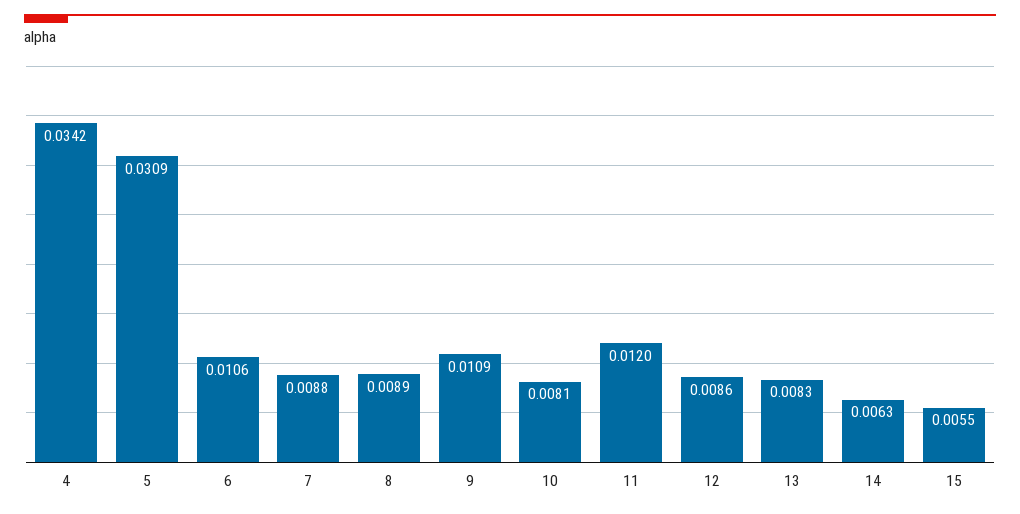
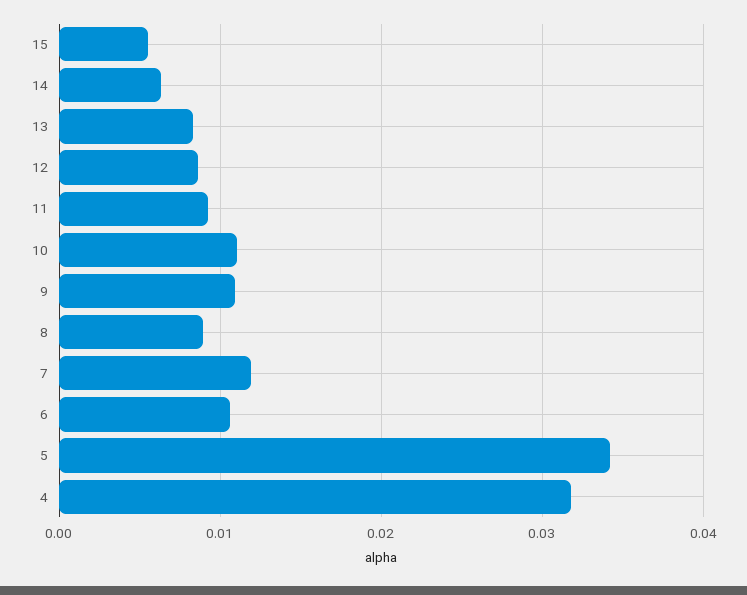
4: 0.0342 -> 0.032
5: 0.0309 -> 0.034
7: 0.0088 -> 0.012
10: 0.0081 -> 0.011
11: 0.012 -> 0.009

